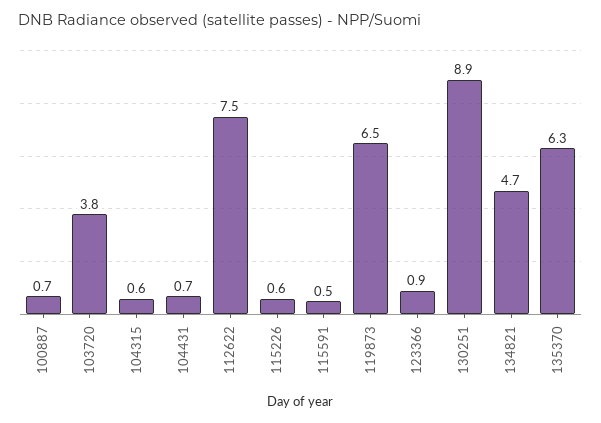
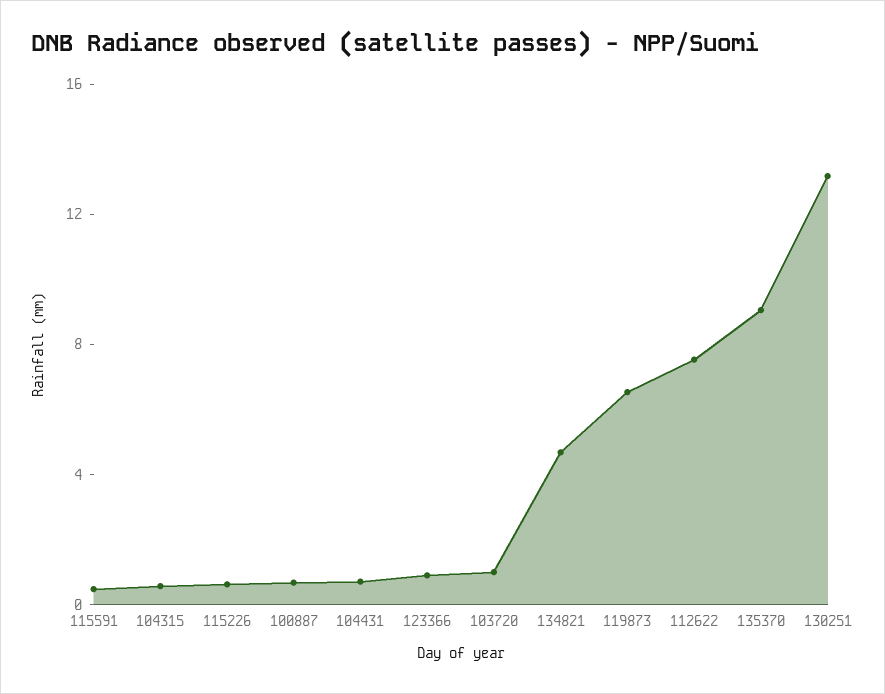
103720: 3.8 -> 1
130251: 8.9 -> 13
135370: 6.3 -> 9

